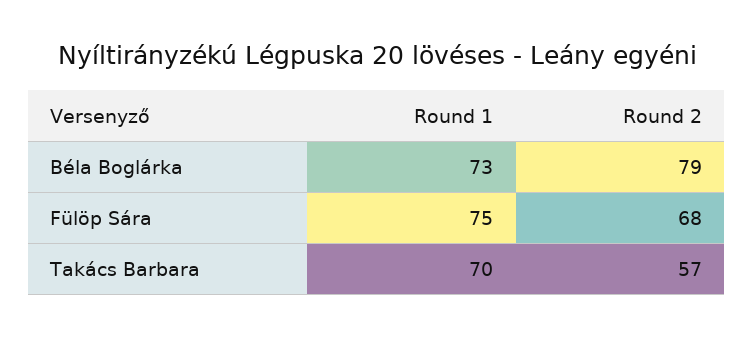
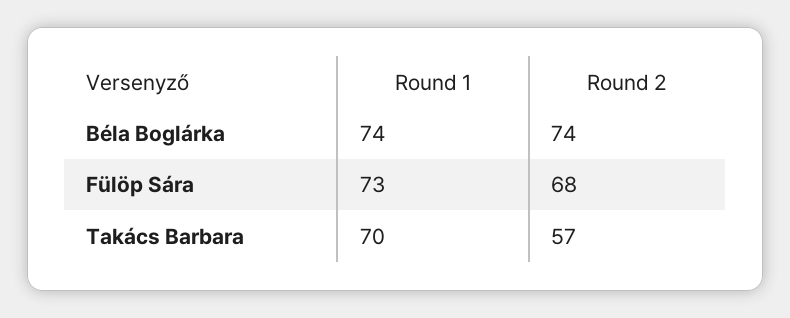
Round 1, Béla Boglárka: 73 -> 74
Round 2, Béla Boglárka: 79 -> 74
Round 1, Fülöp Sára: 75 -> 73

